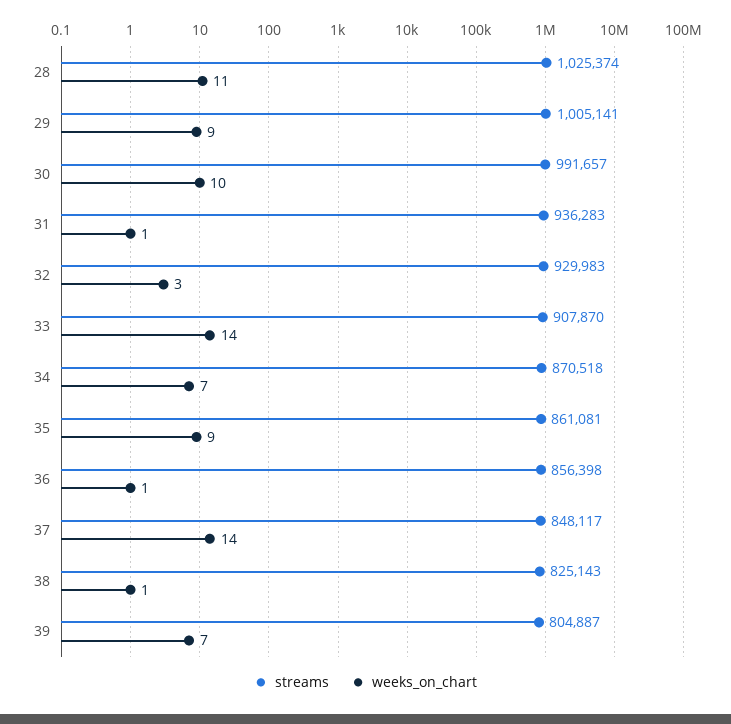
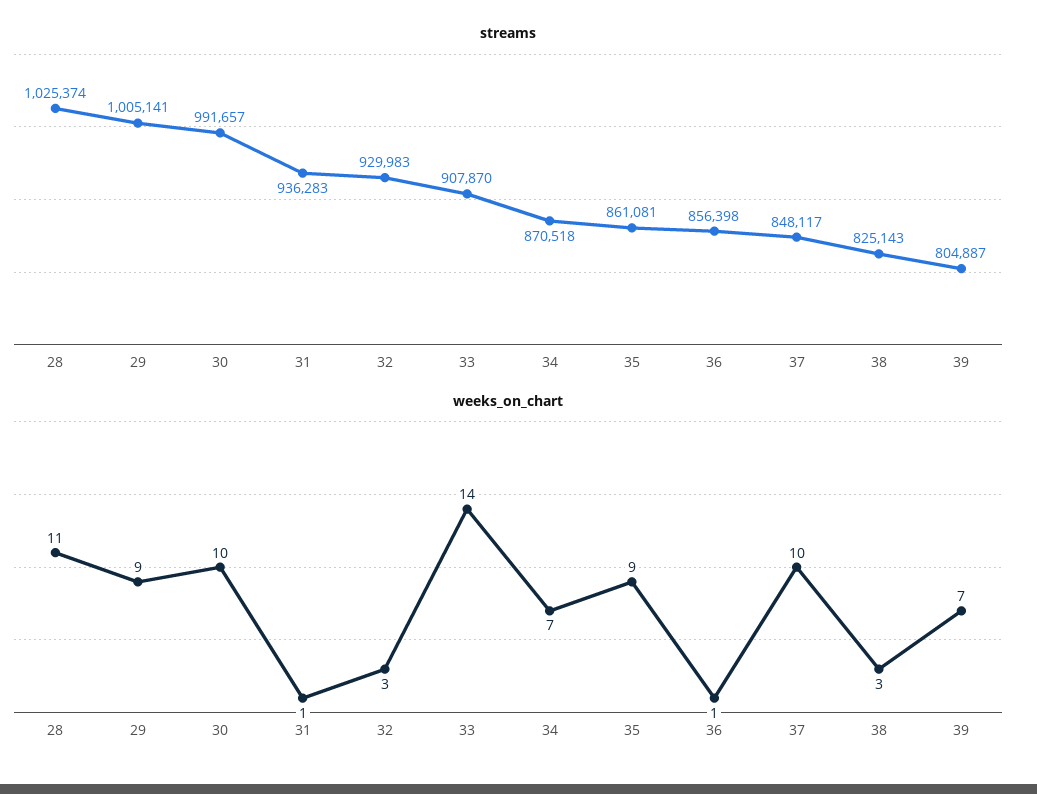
weeks_on_chart, 37: 14 -> 10
weeks_on_chart, 38: 1 -> 3

